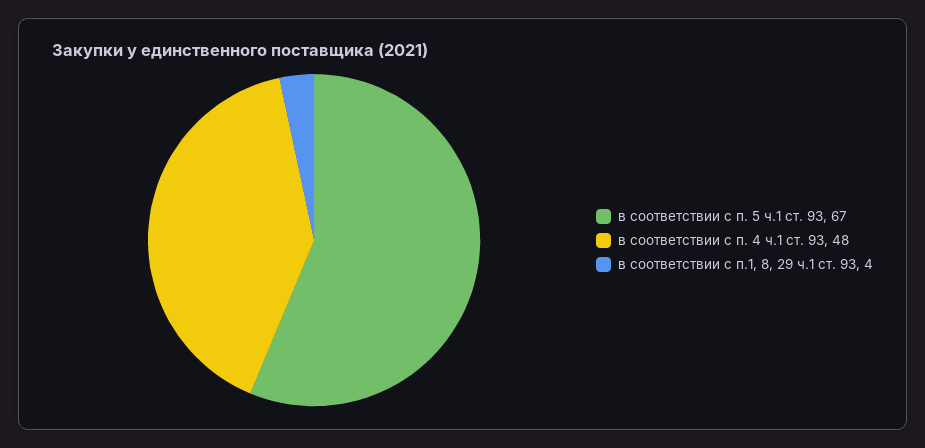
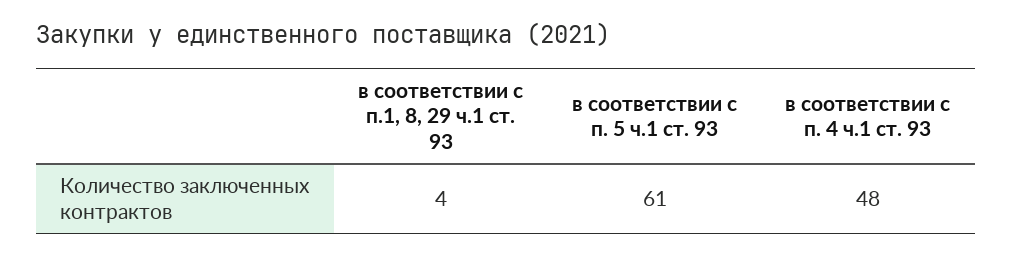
в соответствии с п. 5 ч.1 ст. 93: 67 -> 61

